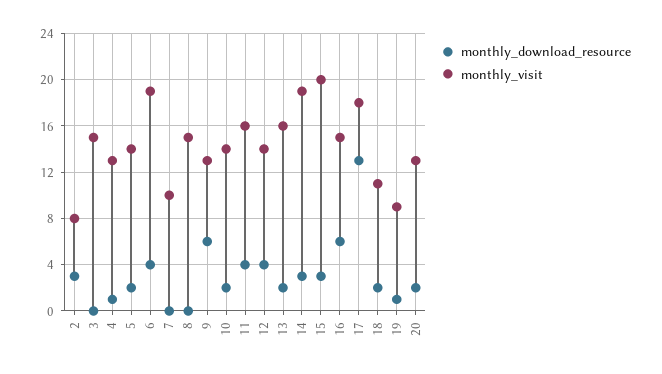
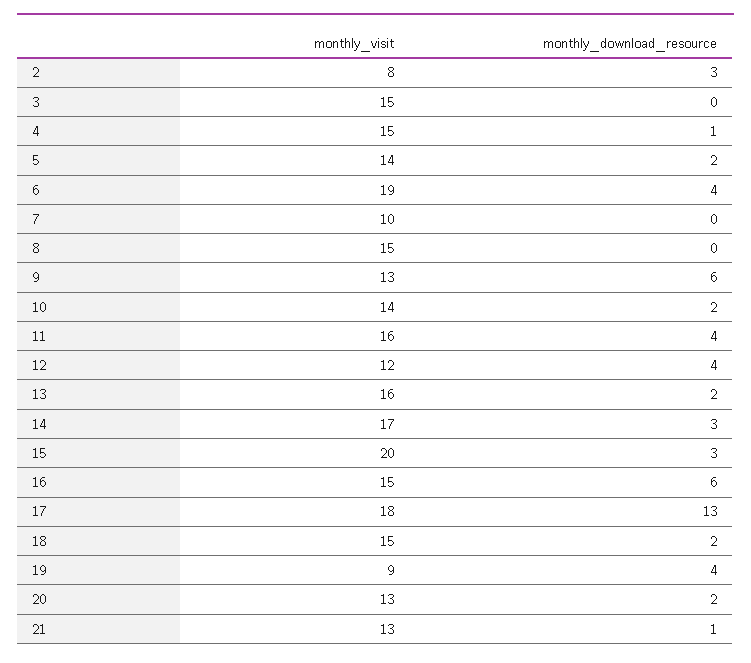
monthly_visit, 4: 13 -> 15
monthly_visit, 12: 14 -> 12
monthly_visit, 14: 19 -> 17
monthly_visit, 18: 11 -> 15
monthly_download_resource, 19: 1 -> 4
monthly_visit, 21: none -> 13
monthly_download_resource, 21: none -> 1

